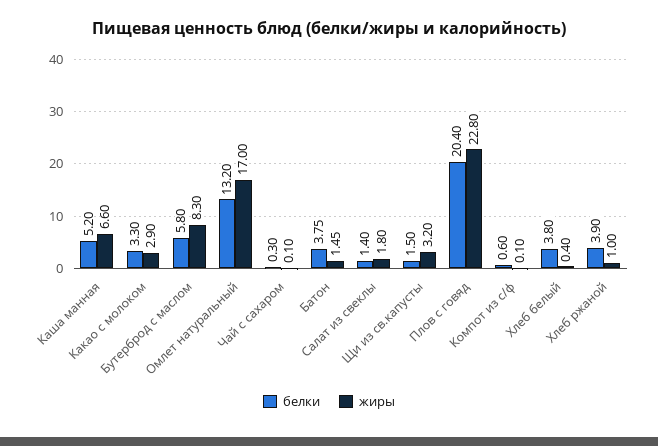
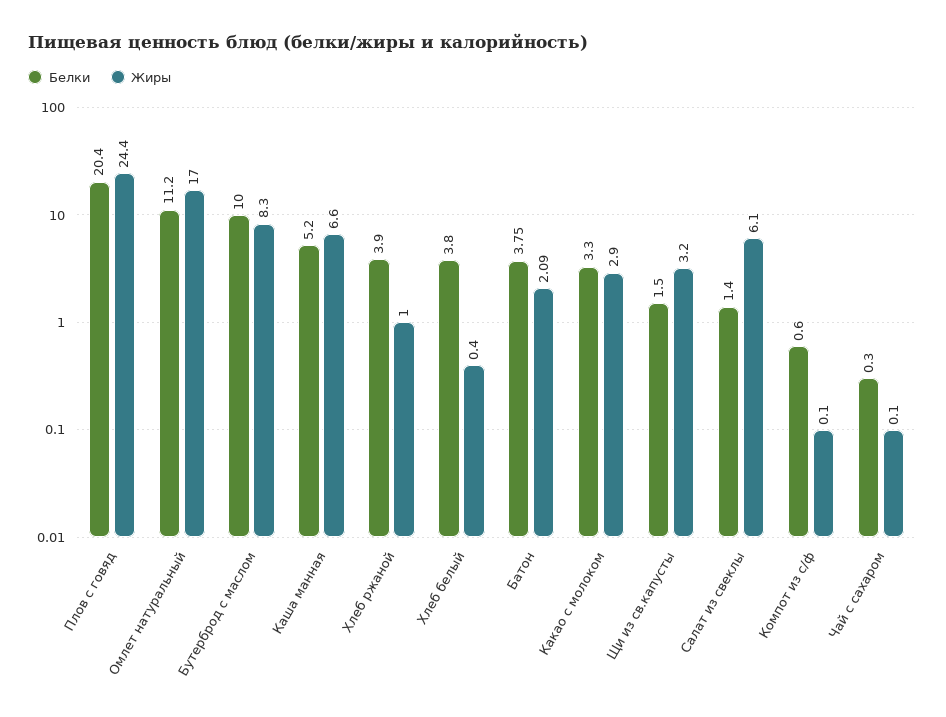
белки, Бутерброд с маслом: 5.8 -> 10
белки, Омлет натуральный: 13.2 -> 11.2
жиры, Батон: 1.45 -> 2.09
жиры, Салат из свеклы: 1.8 -> 6.1
жиры, Плов с говяд: 22.8 -> 24.4

